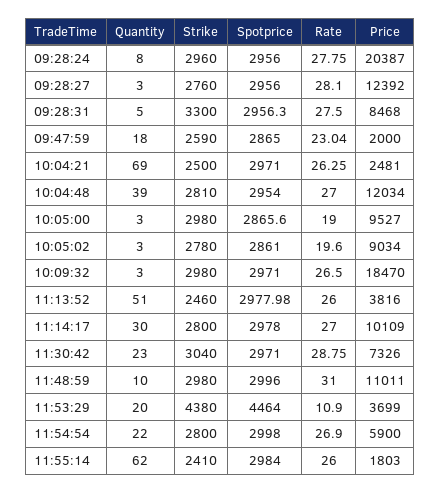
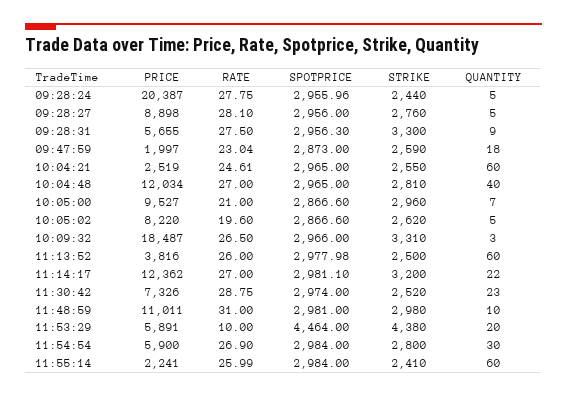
Quantity, 09:28:24: 8 -> 5
Strike, 09:28:24: 2960 -> 2440
Spotprice, 09:28:24: 2956 -> 2955.96
Quantity, 09:28:27: 3 -> 5
Price, 09:28:27: 12392 -> 8898
Quantity, 09:28:31: 5 -> 9
Price, 09:28:31: 8468 -> 5655
Spotprice, 09:47:59: 2865 -> 2873
Price, 09:47:59: 2000 -> 1997
Quantity, 10:04:21: 69 -> 60
Strike, 10:04:21: 2500 -> 2550
Spotprice, 10:04:21: 2971 -> 2965
Rate, 10:04:21: 26.25 -> 24.61
Price, 10:04:21: 2481 -> 2519
Quantity, 10:04:48: 39 -> 40
Spotprice, 10:04:48: 2954 -> 2965
Quantity, 10:05:00: 3 -> 7
Strike, 10:05:00: 2980 -> 2960
Spotprice, 10:05:00: 2865.6 -> 2866.6
Rate, 10:05:00: 19 -> 21
Quantity, 10:05:02: 3 -> 5
Strike, 10:05:02: 2780 -> 2620
Spotprice, 10:05:02: 2861 -> 2866.6
Price, 10:05:02: 9034 -> 8220
Strike, 10:09:32: 2980 -> 3310
Spotprice, 10:09:32: 2971 -> 2966
Price, 10:09:32: 18470 -> 18487
Quantity, 11:13:52: 51 -> 60
Strike, 11:13:52: 2460 -> 2500
Quantity, 11:14:17: 30 -> 22
Strike, 11:14:17: 2800 -> 3200
Spotprice, 11:14:17: 2978 -> 2981.1
Price, 11:14:17: 10109 -> 12362
Strike, 11:30:42: 3040 -> 2520
Spotprice, 11:30:42: 2971 -> 2974
Spotprice, 11:48:59: 2996 -> 2981
Rate, 11:53:29: 10.9 -> 10
Price, 11:53:29: 3699 -> 5891
Quantity, 11:54:54: 22 -> 30
Spotprice, 11:54:54: 2998 -> 2984
Quantity, 11:55:14: 62 -> 60
Rate, 11:55:14: 26 -> 25.99
Price, 11:55:14: 1803 -> 2241

